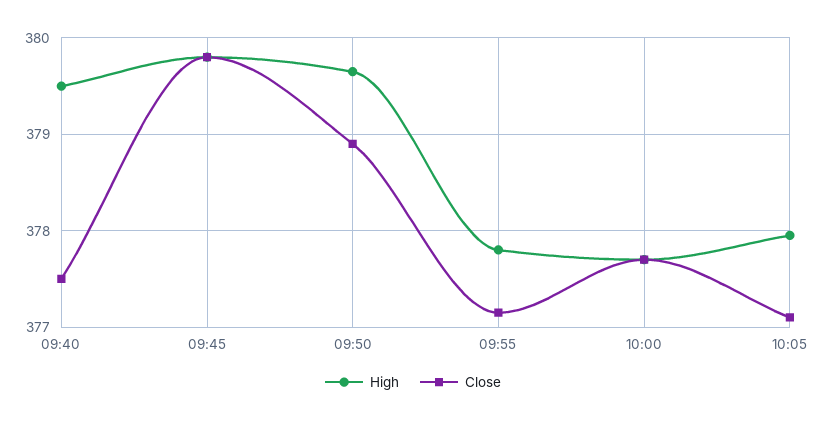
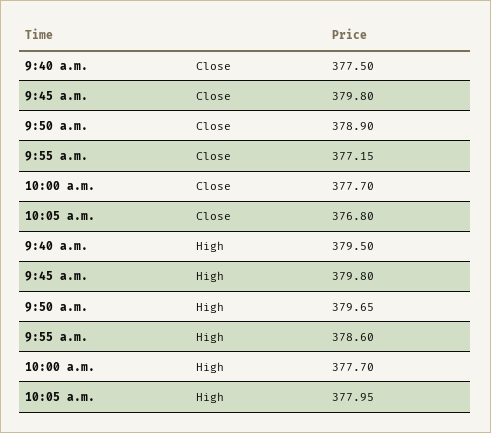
High, 09:55: 377.8 -> 378.6
Close, 10:05: 377.1 -> 376.8

